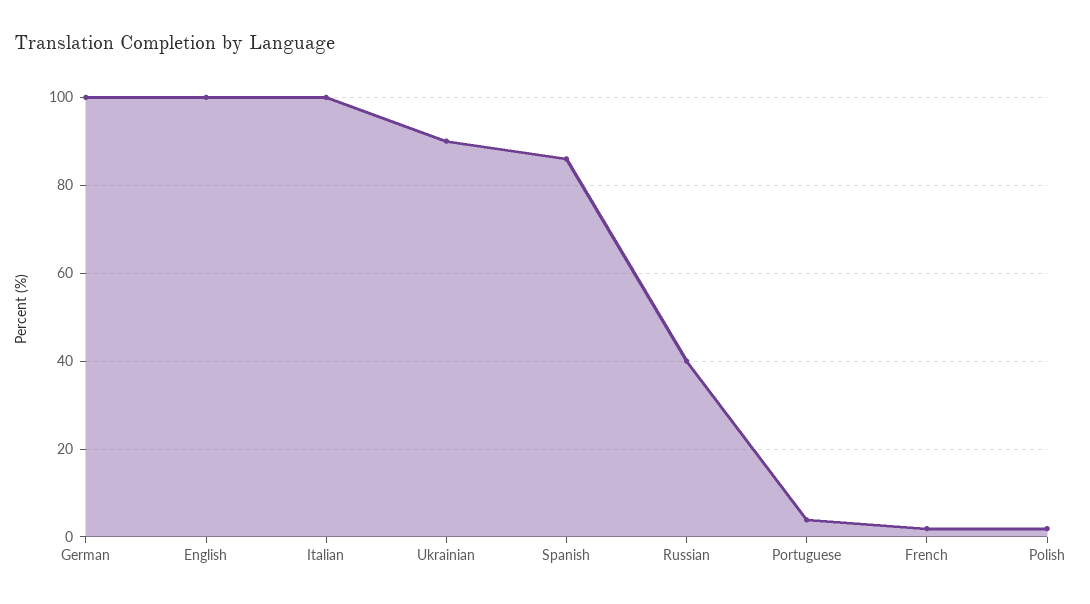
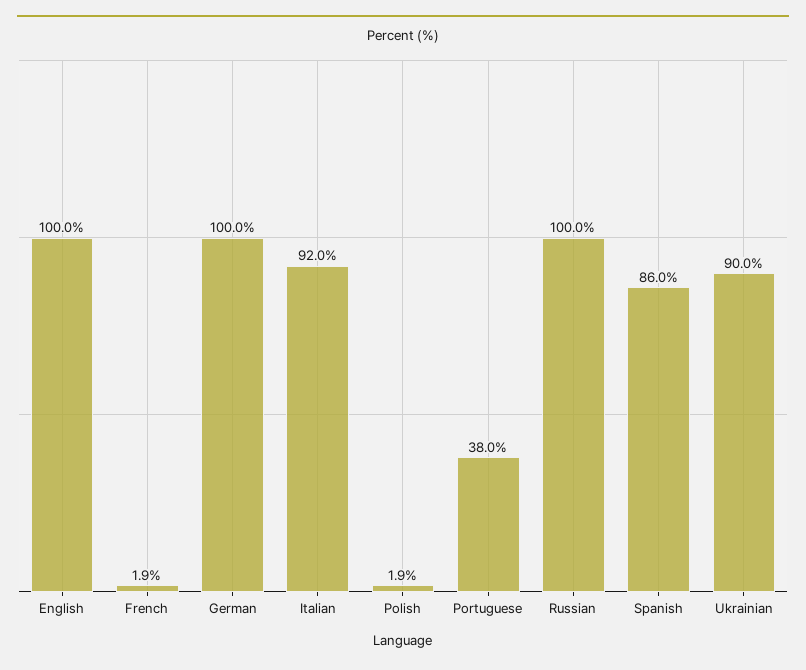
Italian: 100 -> 92
Russian: 40 -> 100
Portuguese: 4 -> 38

